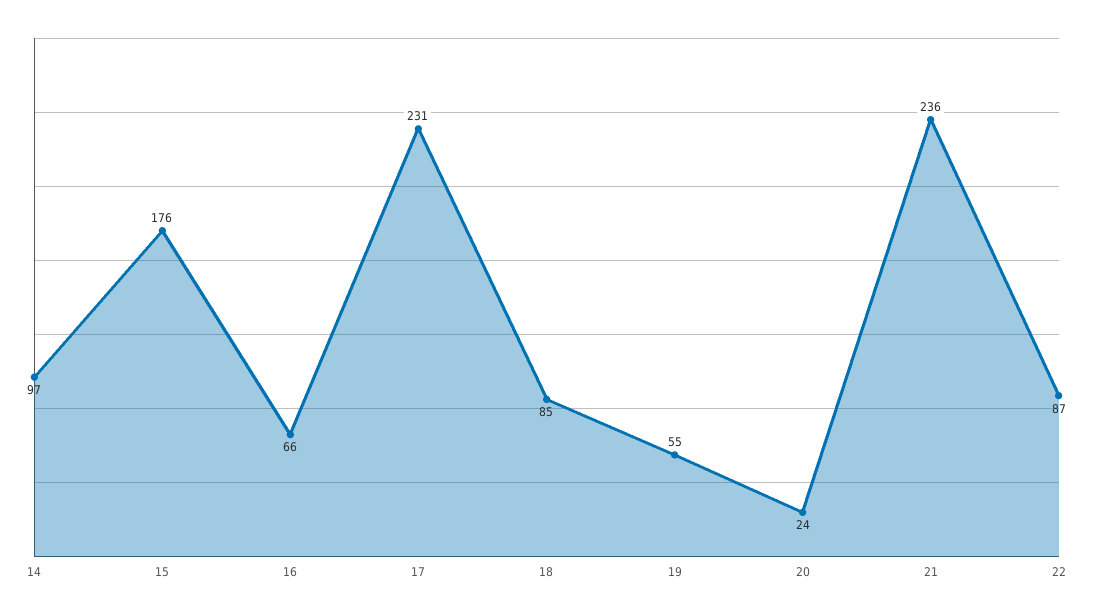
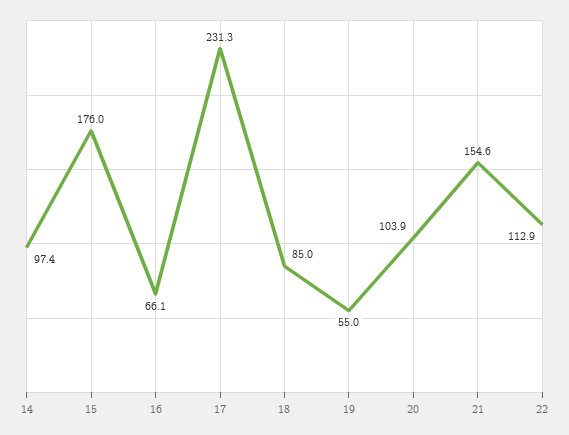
20: 24 -> 103.9
21: 236 -> 154.6
22: 87 -> 112.9

